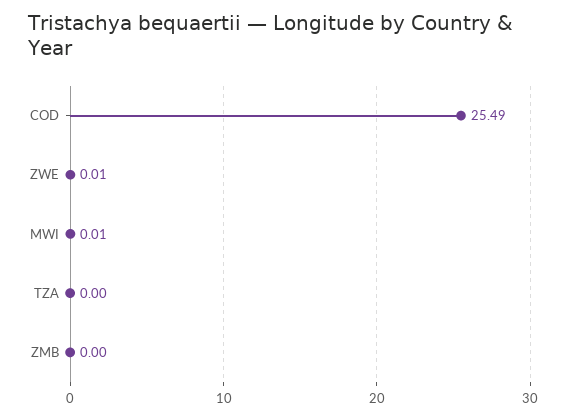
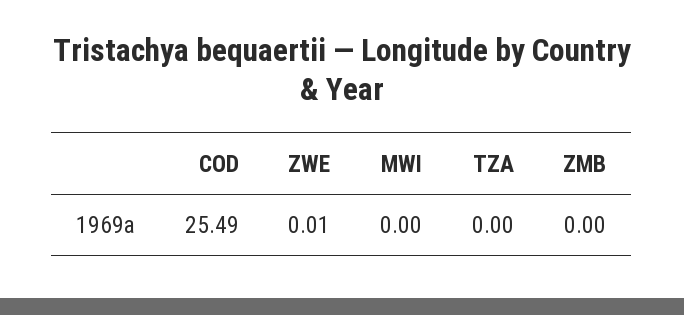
MWI: 0.01 -> 0

